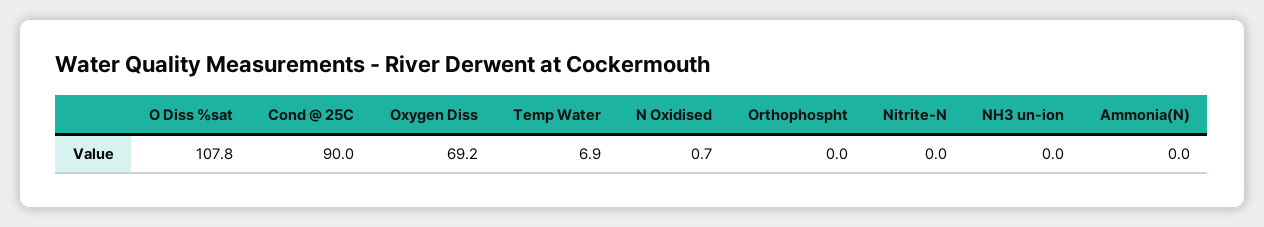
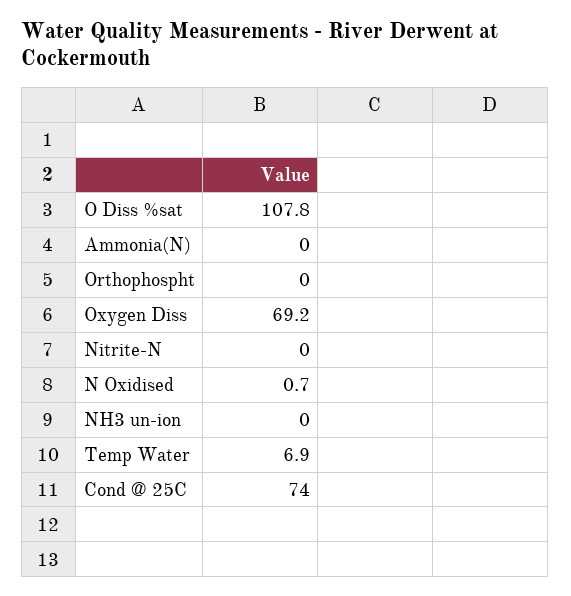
Cond @ 25C: 90 -> 74

